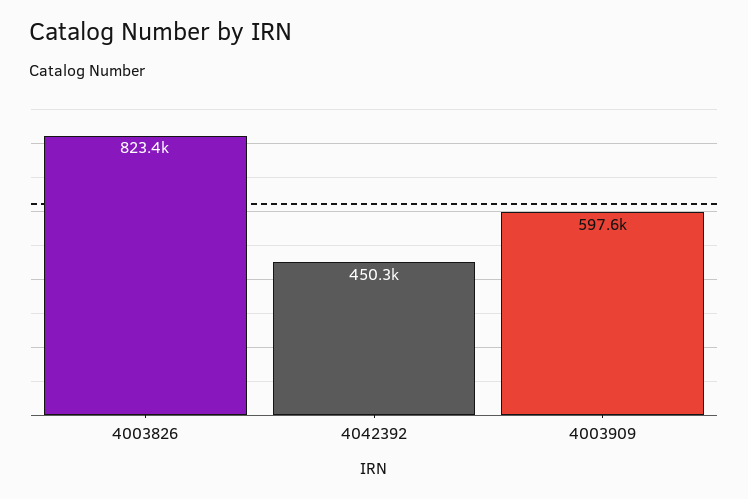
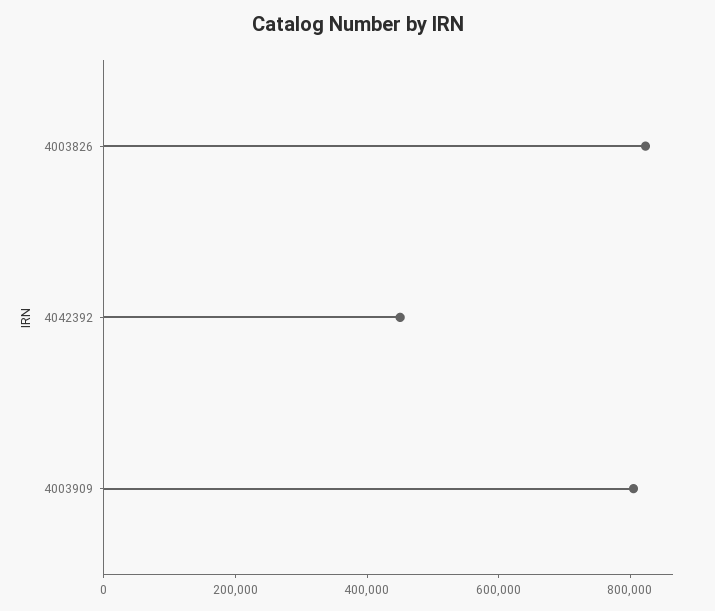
4003909: 597600 -> 800000

